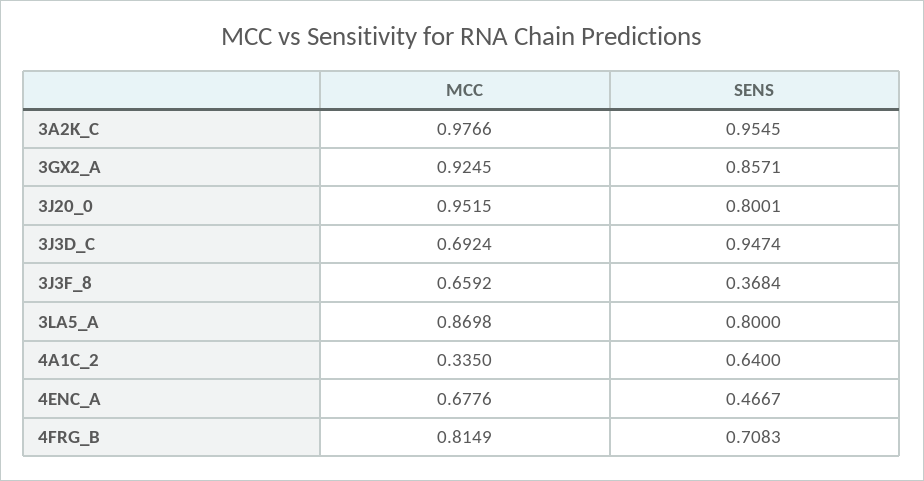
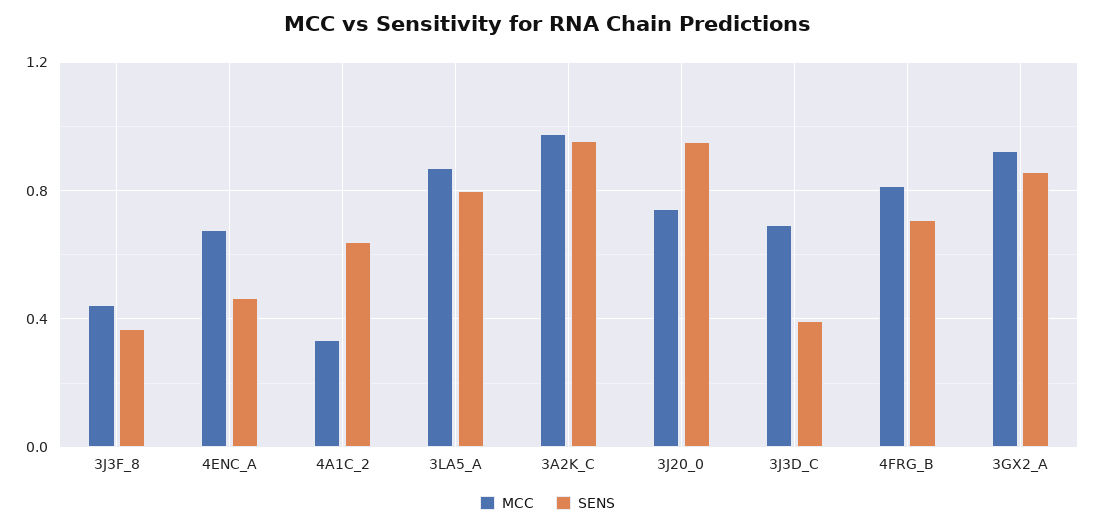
MCC, 3J20_0: 0.9515 -> 0.75
SENS, 3J20_0: 0.8001 -> 0.95
SENS, 3J3D_C: 0.9474 -> 0.4
MCC, 3J3F_8: 0.6592 -> 0.45

